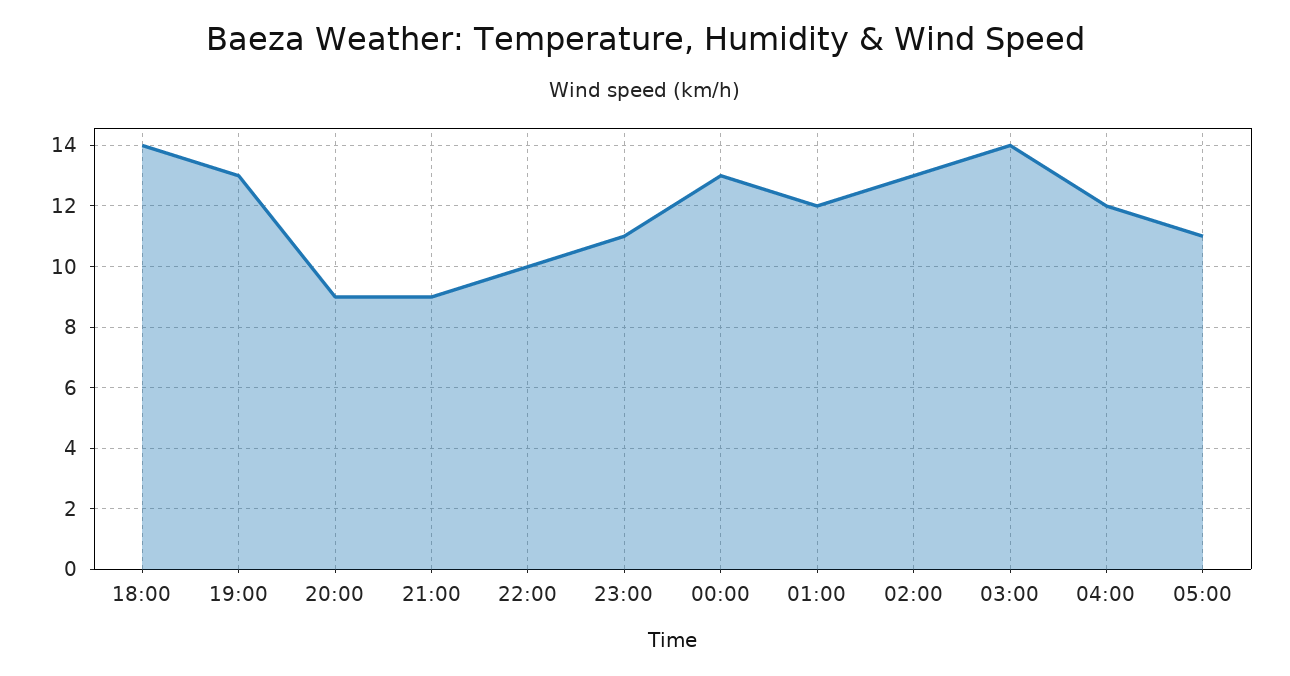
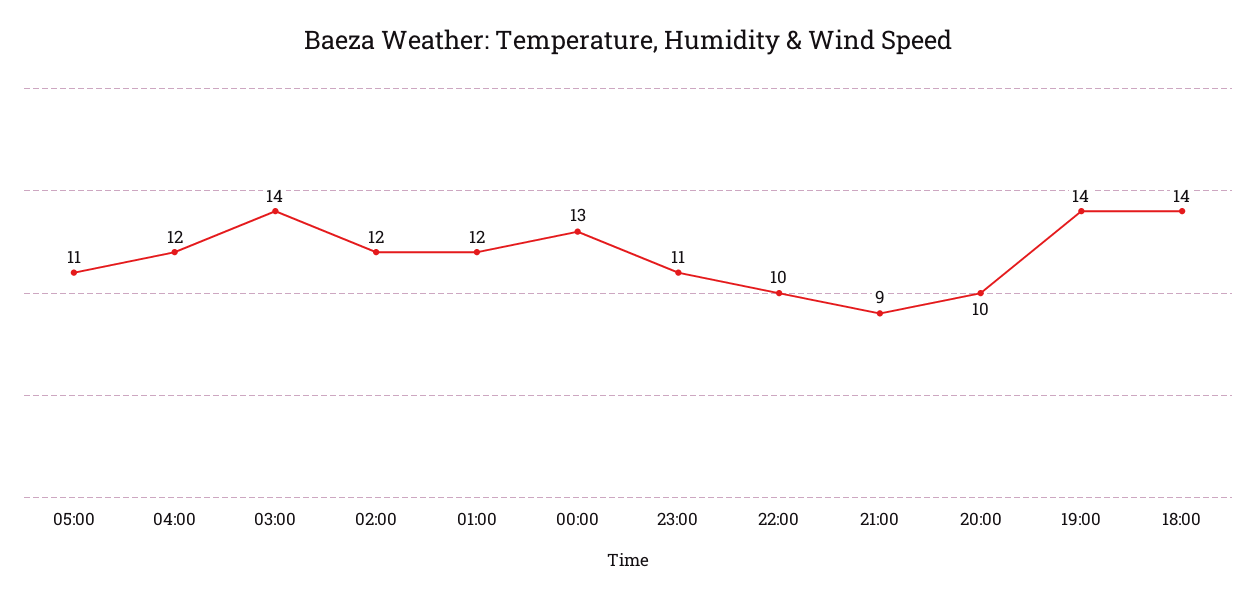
19:00: 13 -> 14
20:00: 9 -> 10
02:00: 13 -> 12

